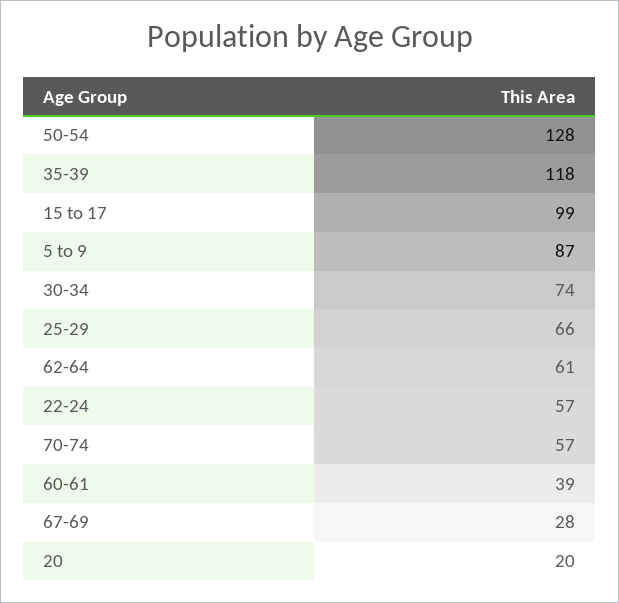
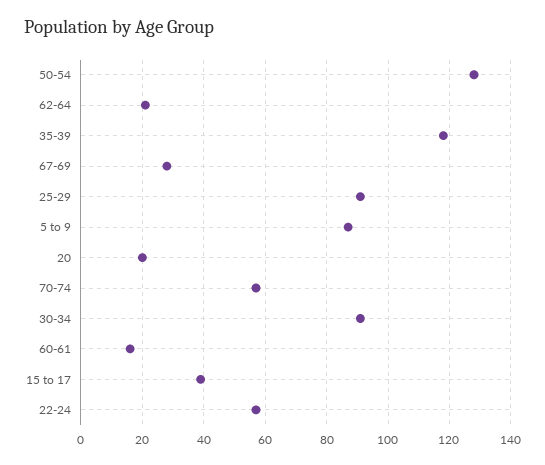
15 to 17: 99 -> 40
30-34: 74 -> 90
25-29: 66 -> 90
62-64: 61 -> 20
60-61: 39 -> 15

